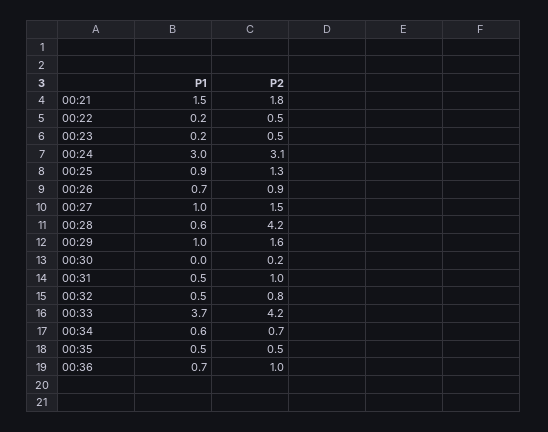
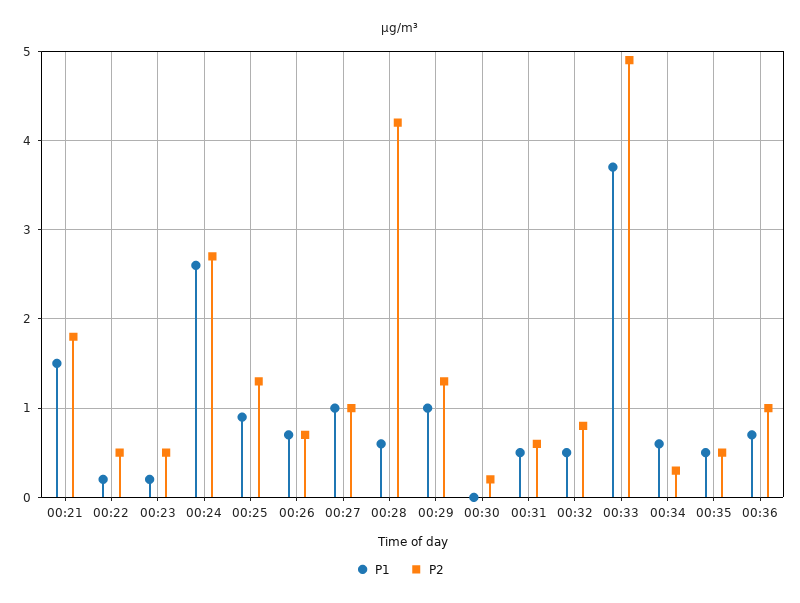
P1, 00:24: 3 -> 2.6
P2, 00:24: 3.1 -> 2.7
P2, 00:26: 0.9 -> 0.7
P2, 00:27: 1.5 -> 1
P2, 00:29: 1.6 -> 1.3
P2, 00:31: 1 -> 0.6
P2, 00:33: 4.2 -> 4.9
P2, 00:34: 0.7 -> 0.3

